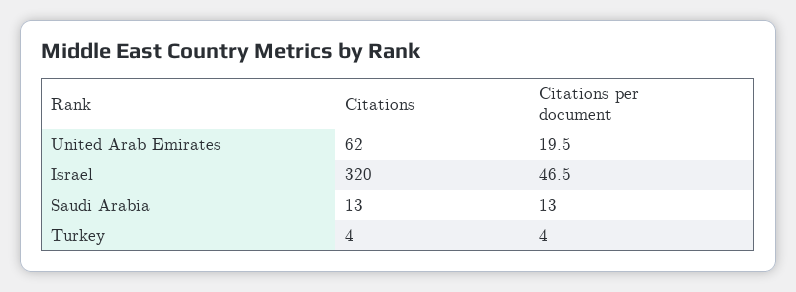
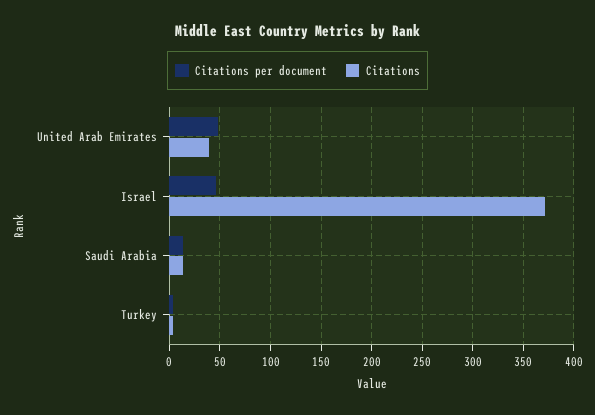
Citations, United Arab Emirates: 62 -> 40
Citations per document, United Arab Emirates: 19.5 -> 50
Citations, Israel: 320 -> 370

